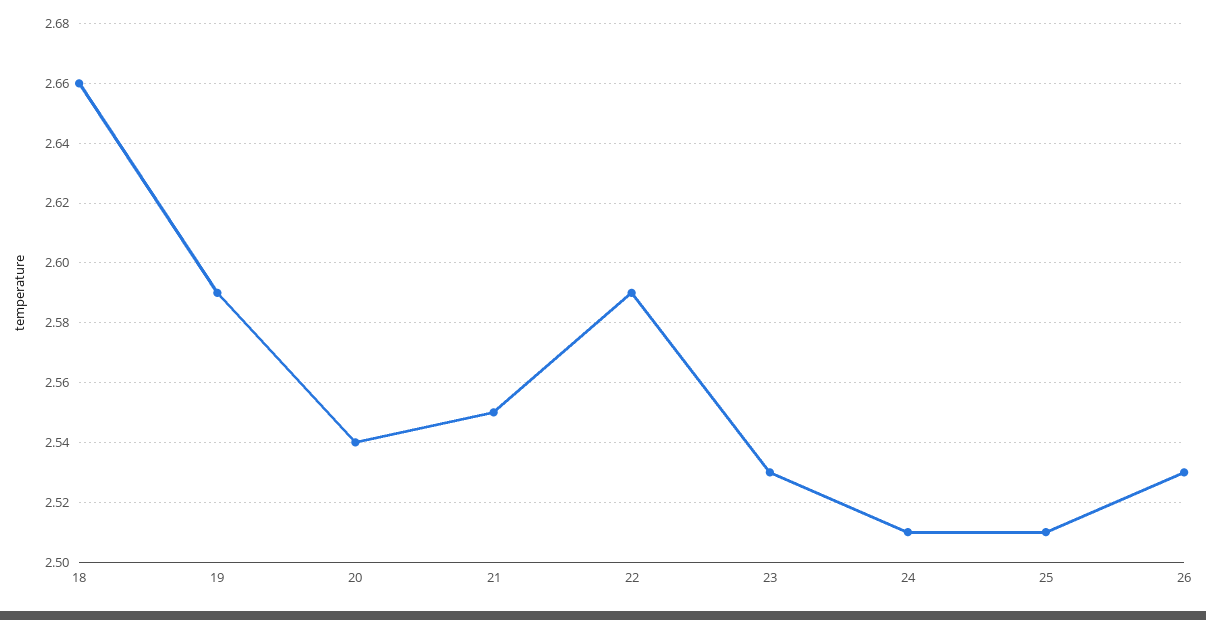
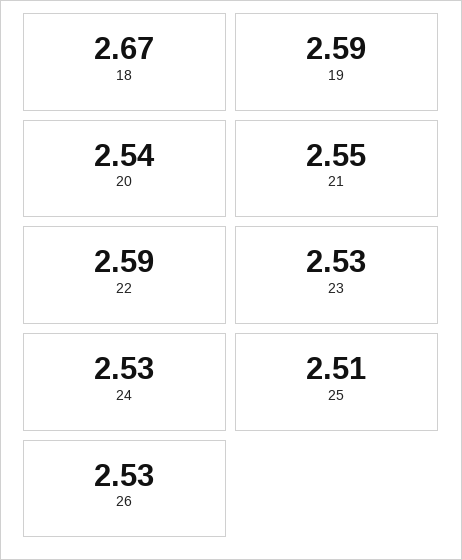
18: 2.66 -> 2.67
24: 2.51 -> 2.53

